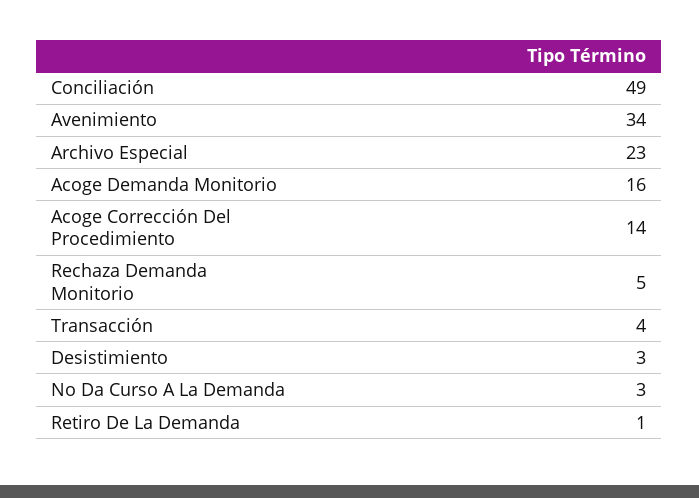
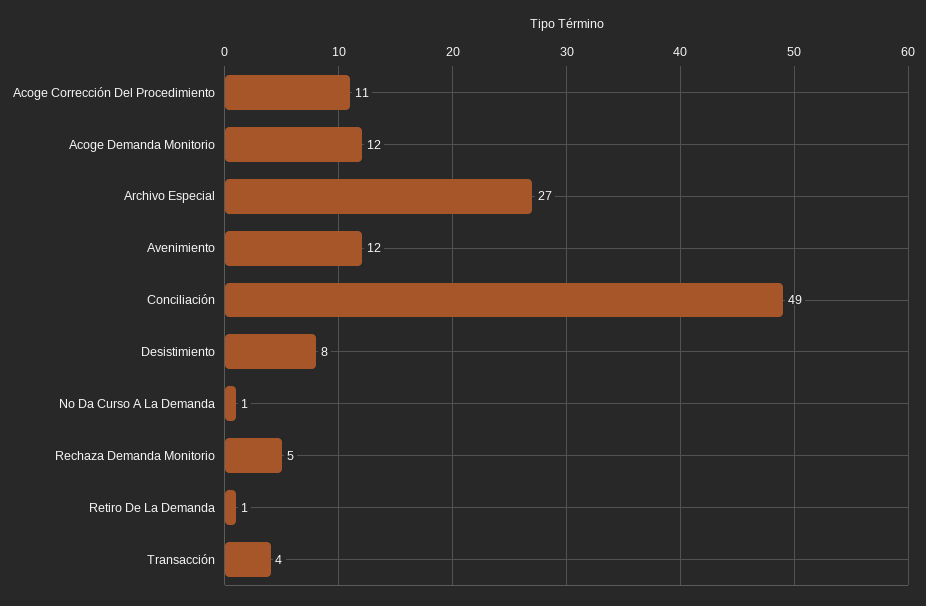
Avenimiento: 34 -> 12
Archivo Especial: 23 -> 27
Acoge Demanda Monitorio: 16 -> 12
Acoge Corrección Del Procedimiento: 14 -> 11
Desistimiento: 3 -> 8
No Da Curso A La Demanda: 3 -> 1

